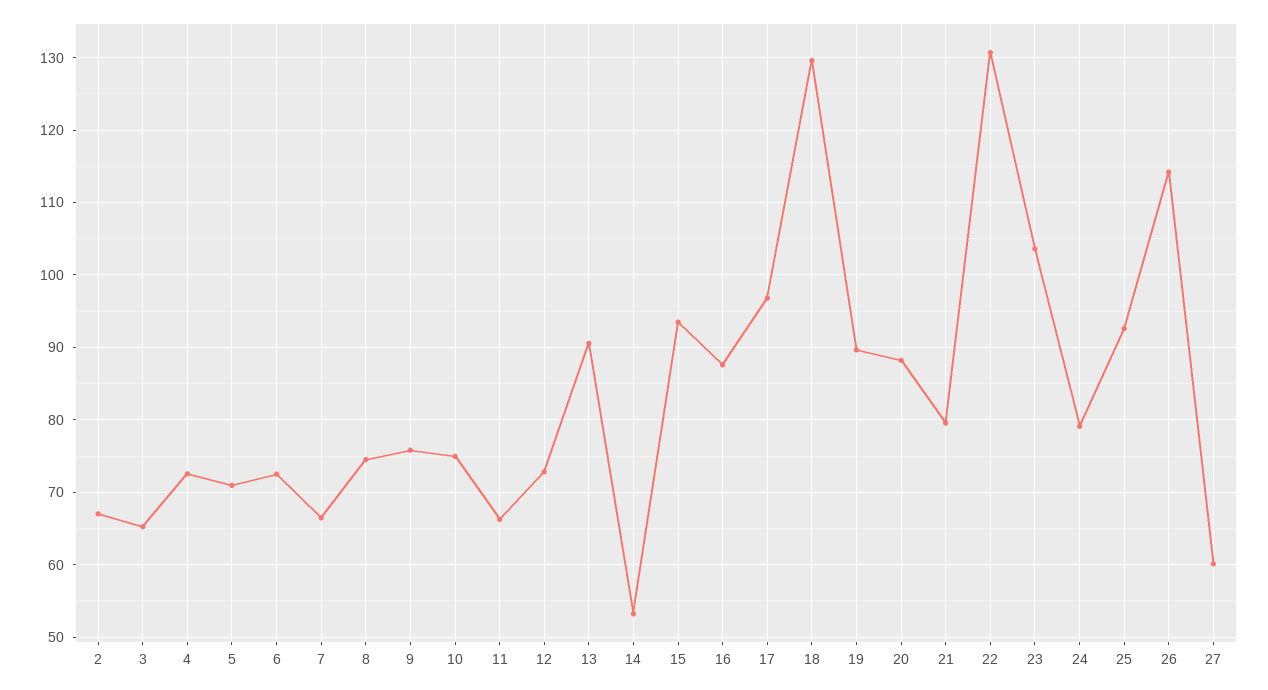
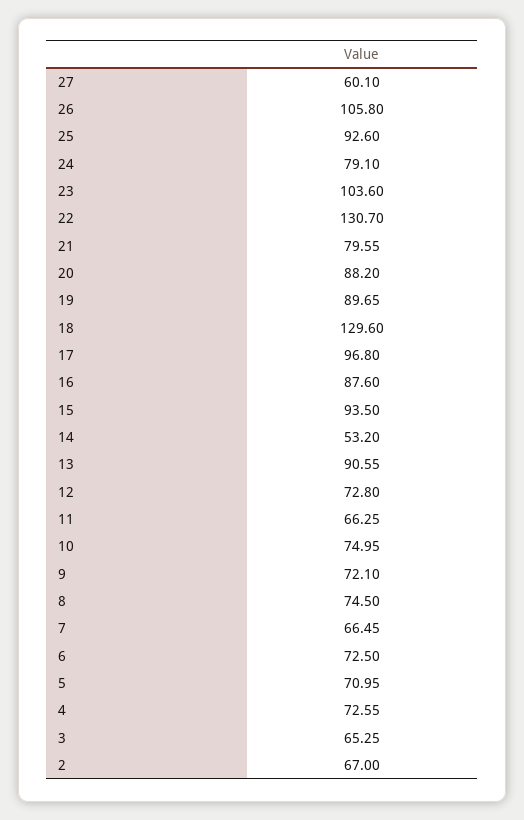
9: 76 -> 72.1
26: 114 -> 105.8

